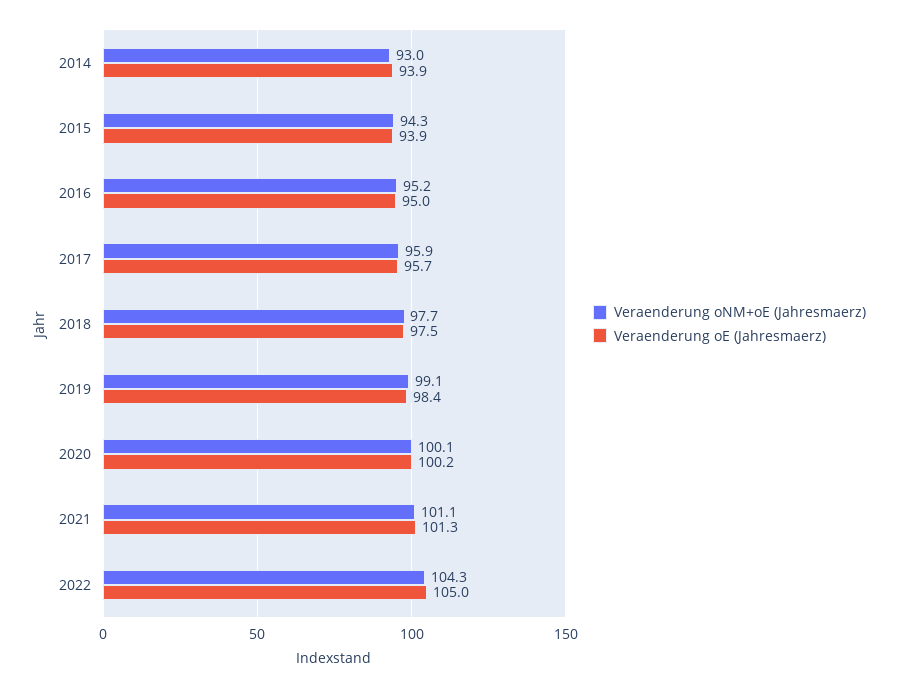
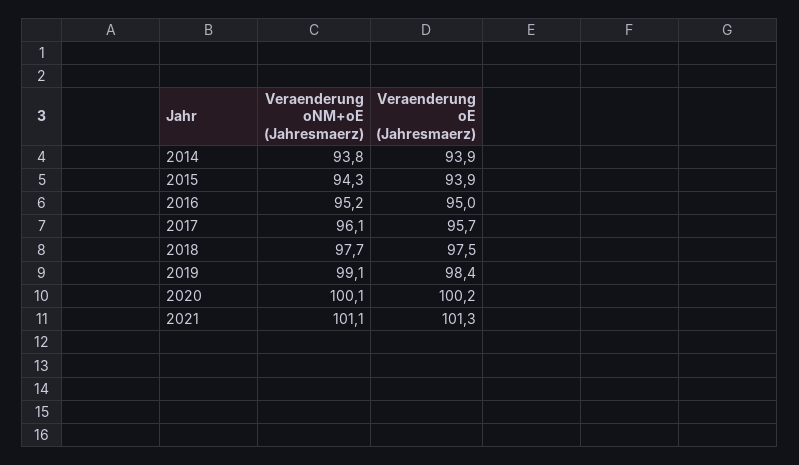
Veraenderung oNM+oE (Jahresmaerz), 2014: 93 -> 93.8
Veraenderung oNM+oE (Jahresmaerz), 2017: 95.9 -> 96.1
Veraenderung oNM+oE (Jahresmaerz), 2022: 104.3 -> none
Veraenderung oE (Jahresmaerz), 2022: 105 -> none

